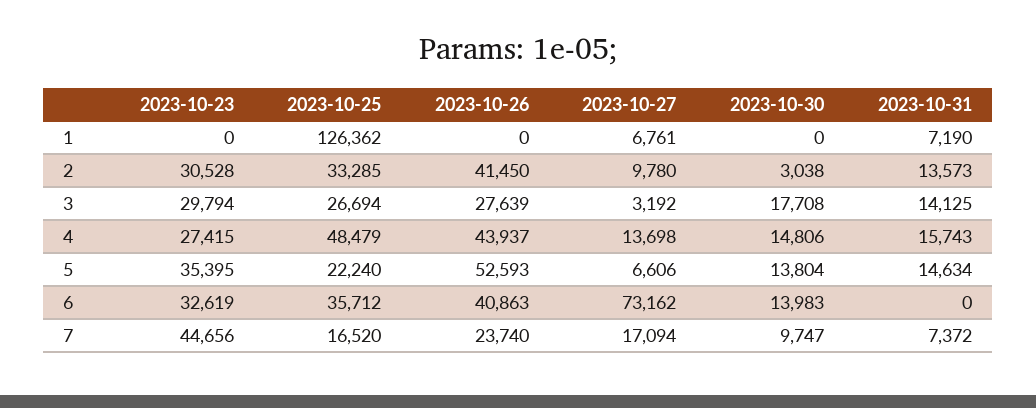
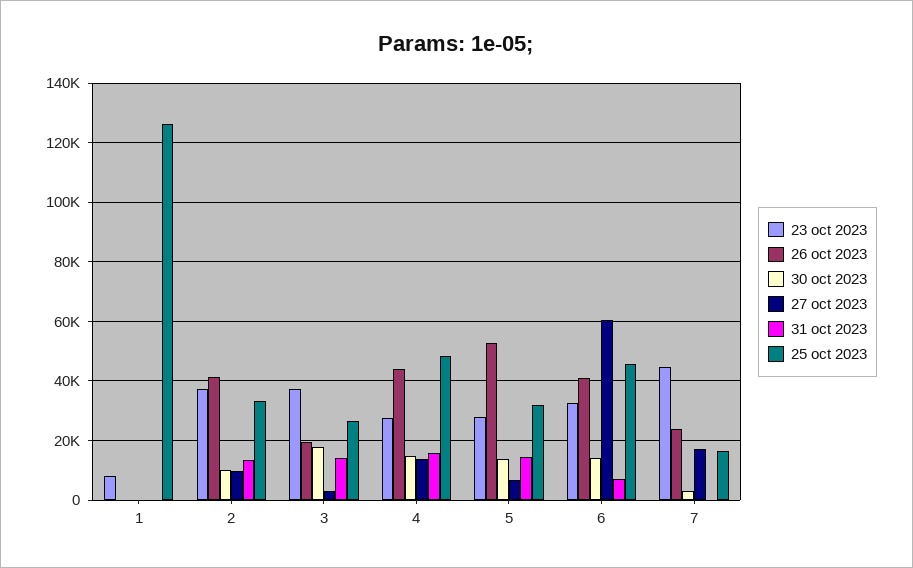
2023-10-23, 1: 0 -> 7500
2023-10-27, 1: 6761 -> 0
2023-10-31, 1: 7190 -> 0
2023-10-23, 2: 30528 -> 37500
2023-10-30, 2: 3038 -> 10000
2023-10-23, 3: 29794 -> 37500
2023-10-26, 3: 27639 -> 20000
2023-10-23, 5: 35395 -> 27500
2023-10-25, 5: 22240 -> 32500
2023-10-25, 6: 35712 -> 45000
2023-10-27, 6: 73162 -> 60000
2023-10-31, 6: 0 -> 7500
2023-10-30, 7: 9747 -> 2500
2023-10-31, 7: 7372 -> 0

